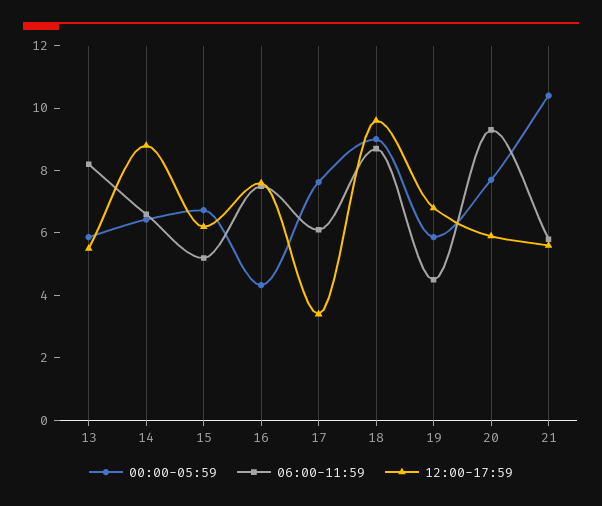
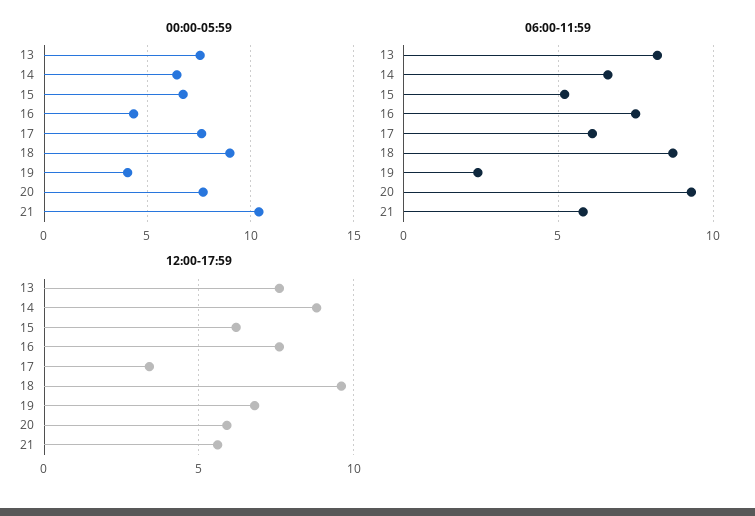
00:00-05:59, 13: 6 -> 7.5
12:00-17:59, 13: 5.5 -> 7.5
00:00-05:59, 19: 6 -> 4
06:00-11:59, 19: 4.5 -> 2.5

